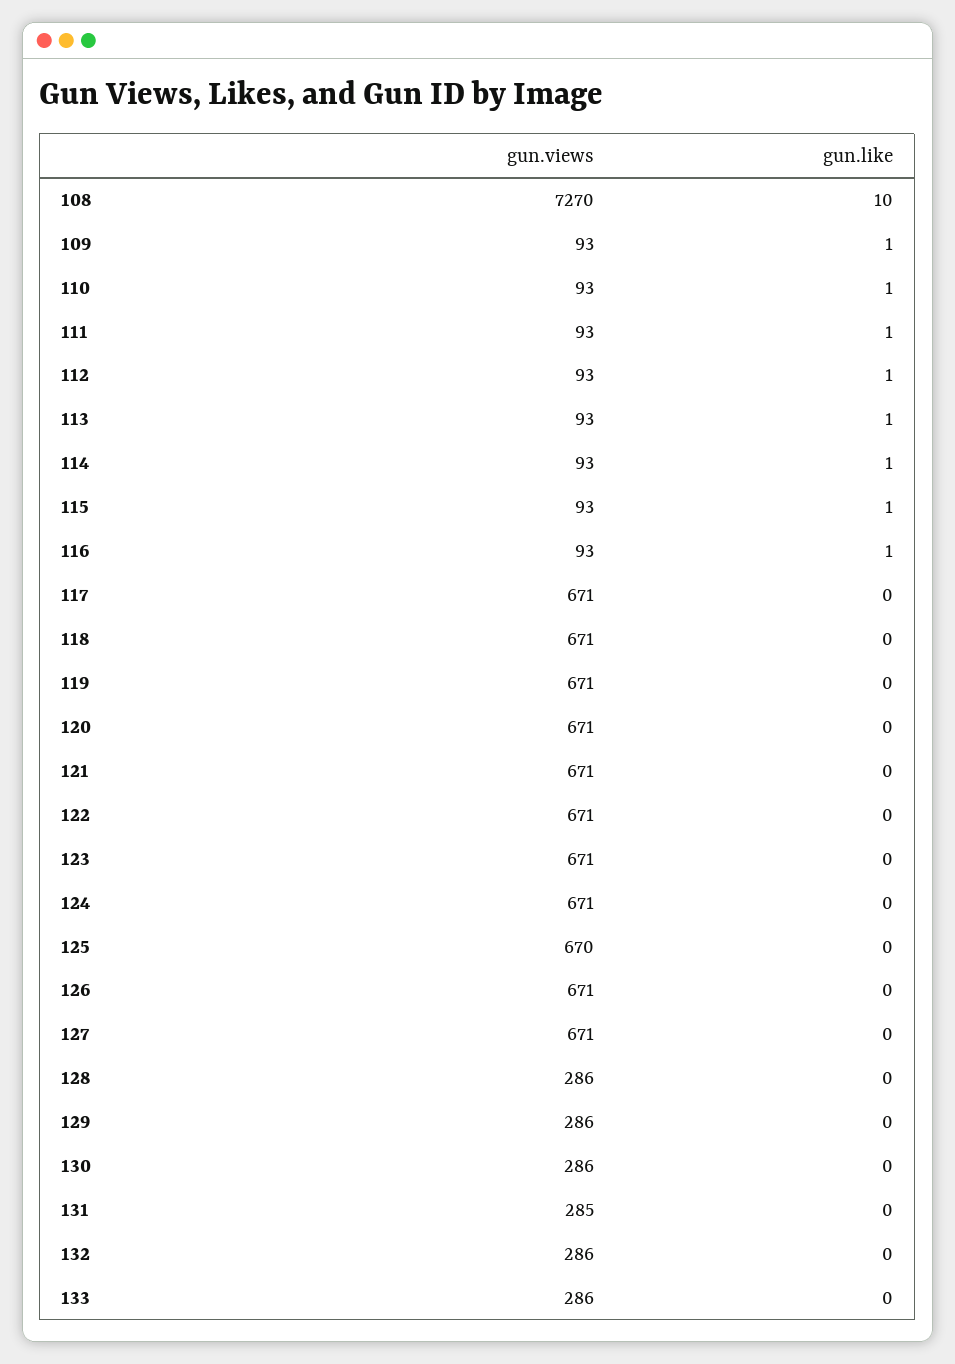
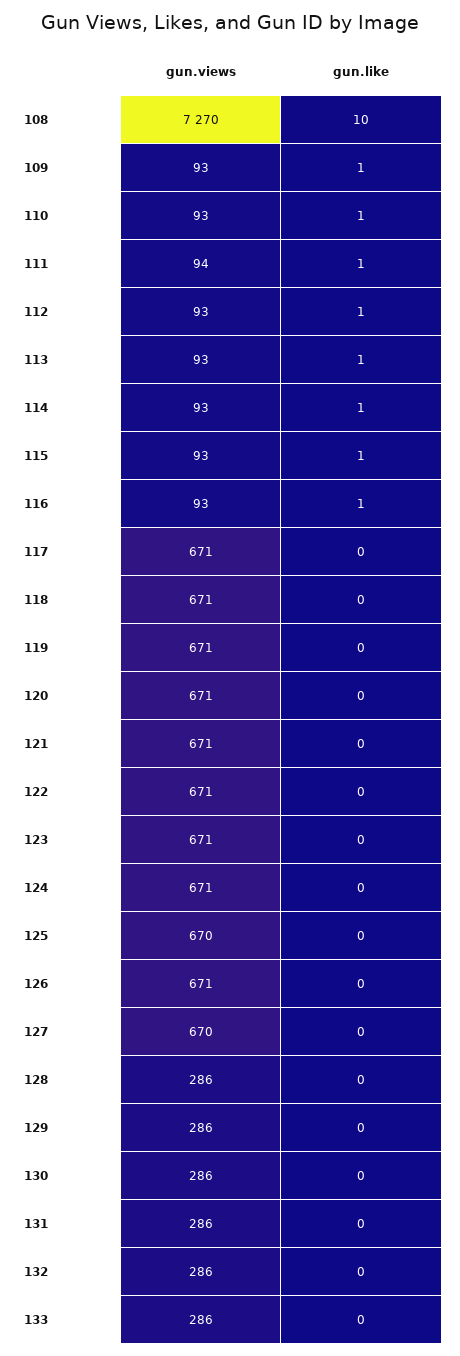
gun.views, 111: 93 -> 94
gun.views, 127: 671 -> 670
gun.views, 131: 285 -> 286

